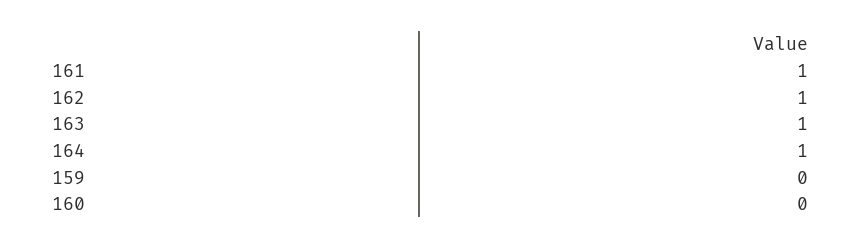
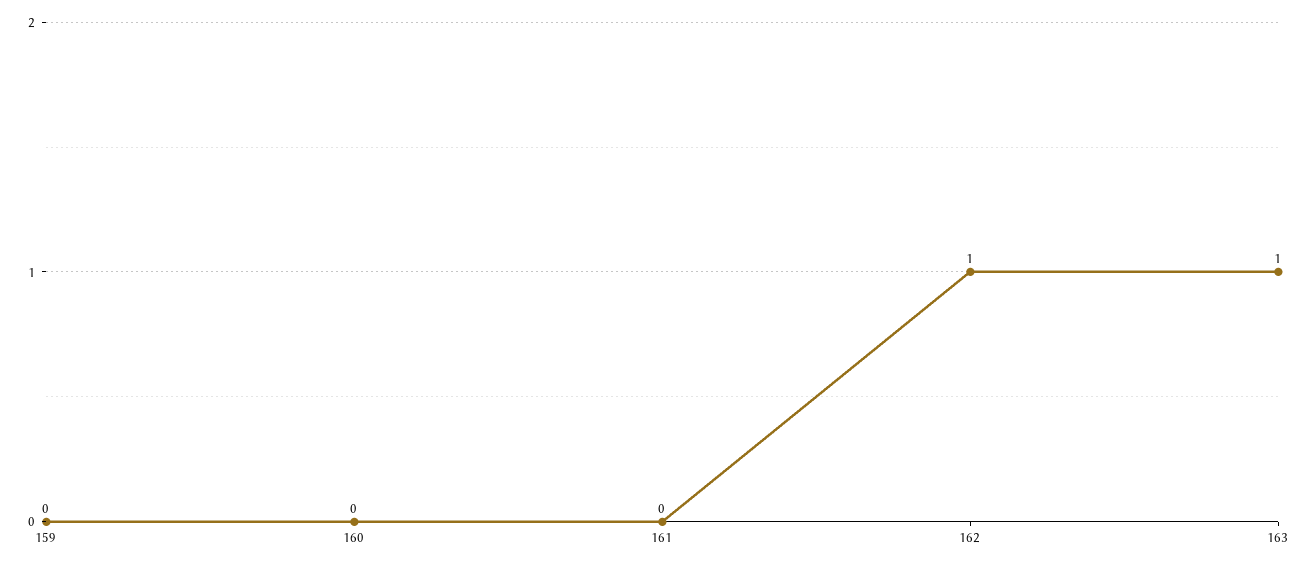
161: 1 -> 0
164: 1 -> none

